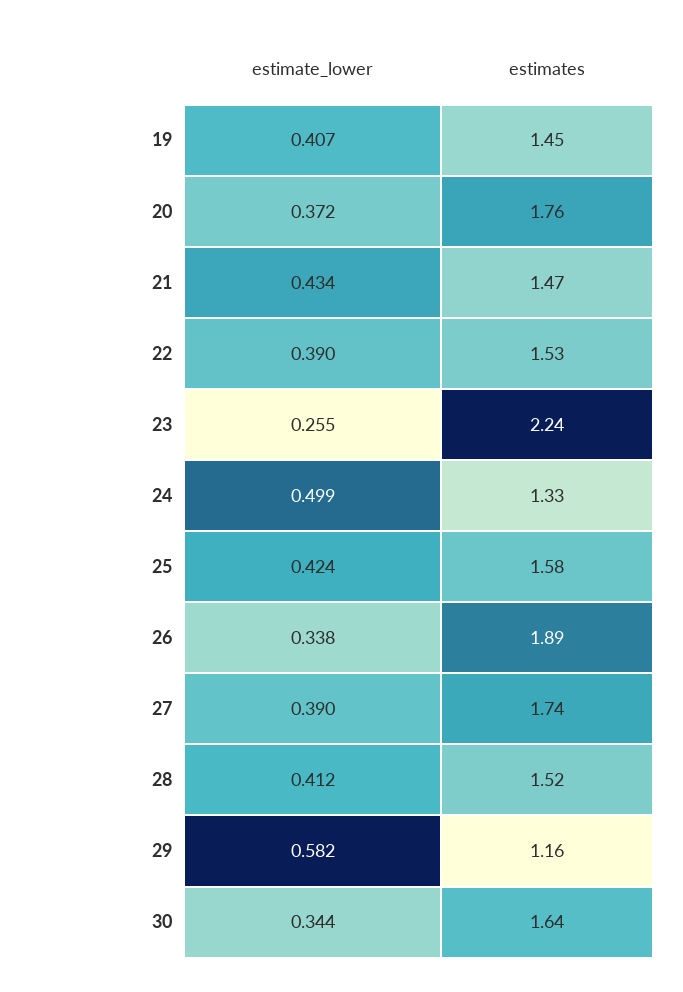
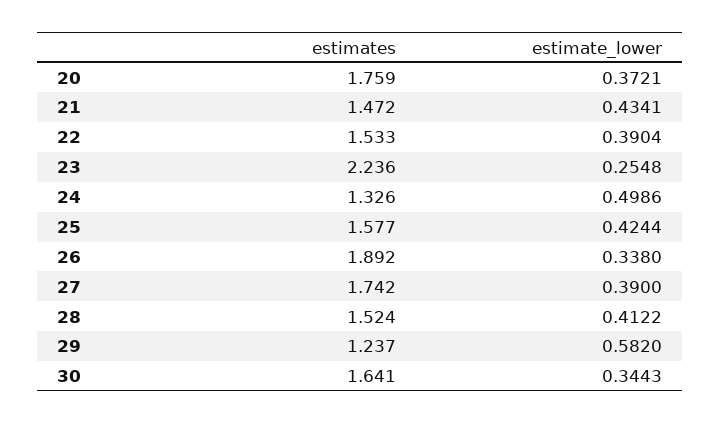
estimate_lower, 19: 0.407 -> none
estimates, 19: 1.45 -> none
estimates, 29: 1.16 -> 1.237

